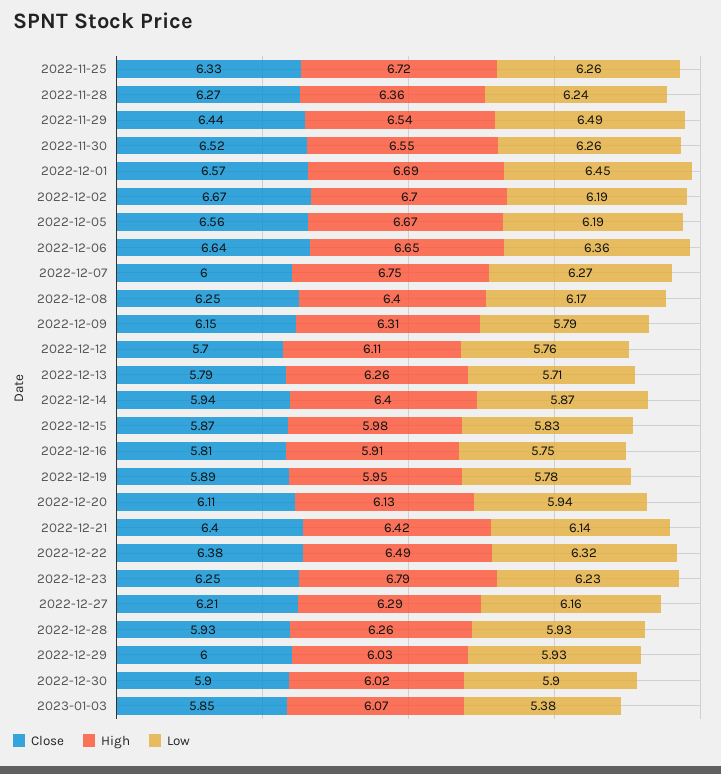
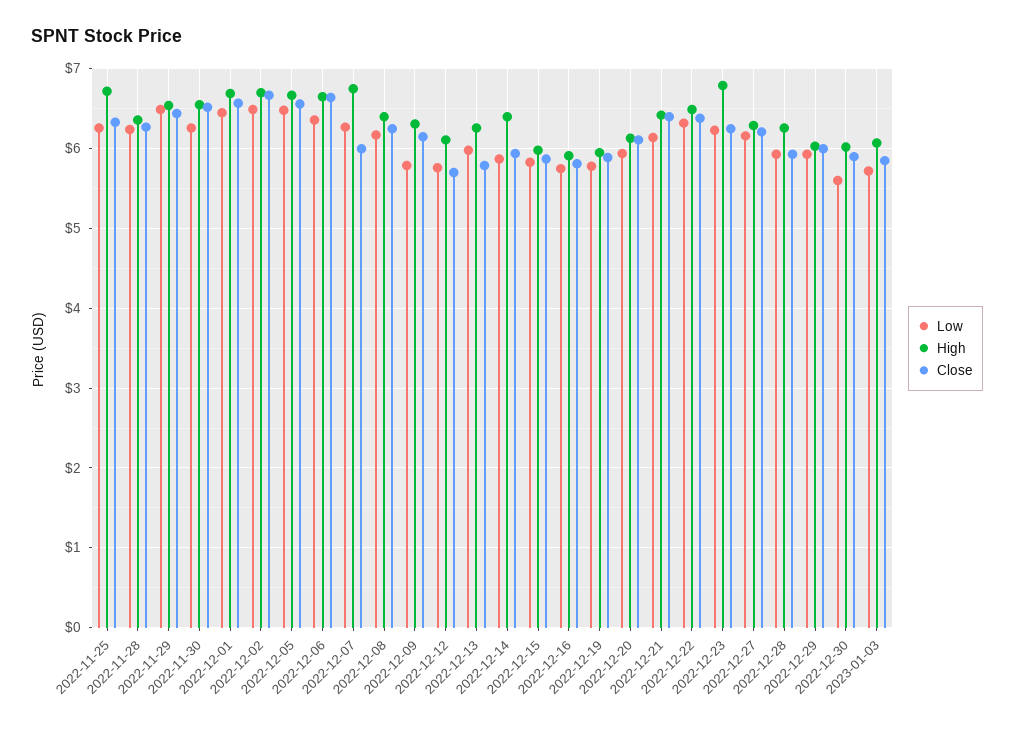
Low, 2022-12-02: 6.19 -> 6.5
Low, 2022-12-05: 6.19 -> 6.5
Low, 2022-12-13: 5.71 -> 6
Low, 2022-12-30: 5.9 -> 5.6
Low, 2023-01-03: 5.38 -> 5.7

